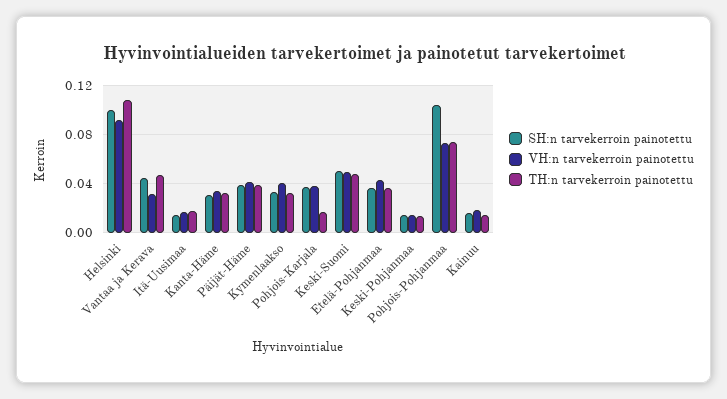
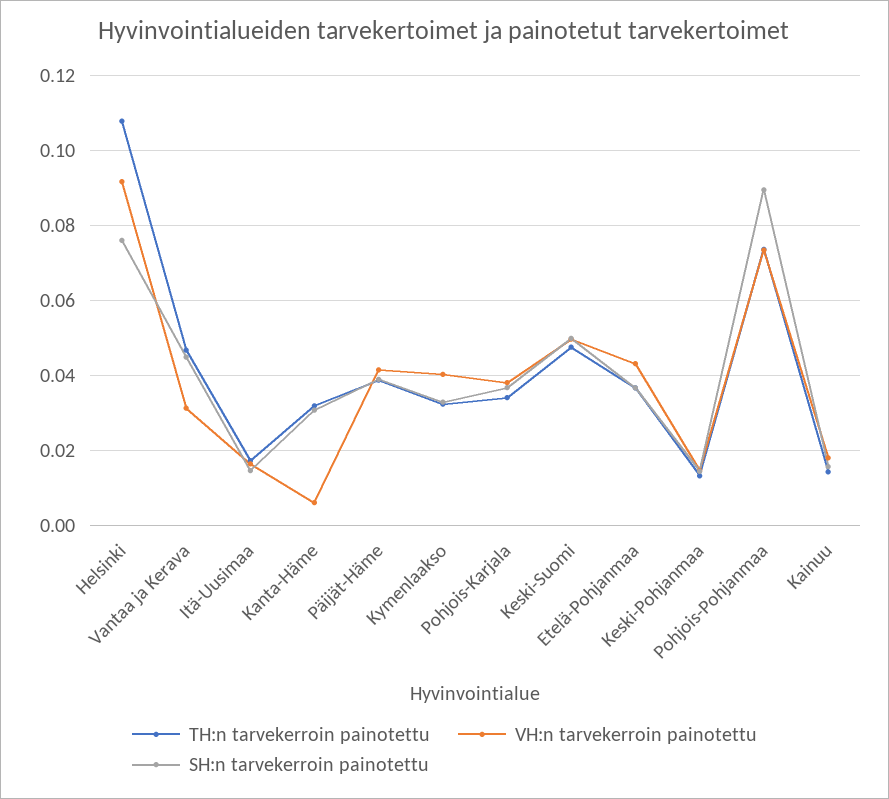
SH:n tarvekerroin painotettu, Helsinki: 0.1 -> 0.076
VH:n tarvekerroin painotettu, Kanta-Häme: 0.035 -> 0.006
TH:n tarvekerroin painotettu, Pohjois-Karjala: 0.015 -> 0.034
SH:n tarvekerroin painotettu, Pohjois-Pohjanmaa: 0.105 -> 0.09

